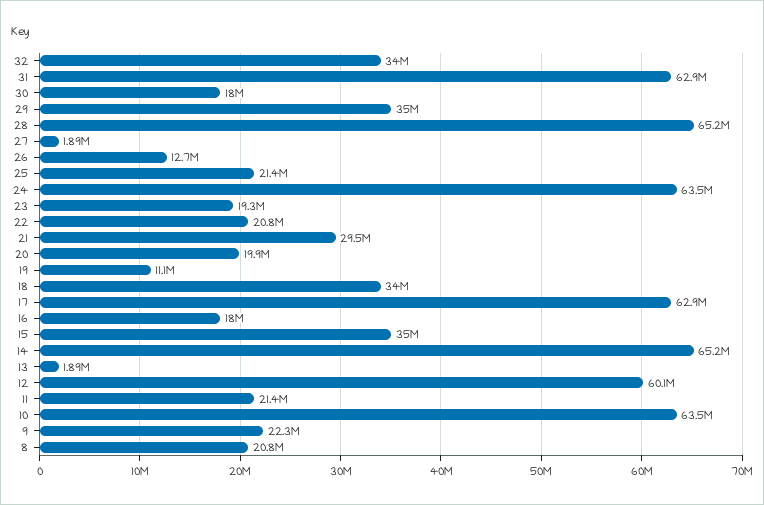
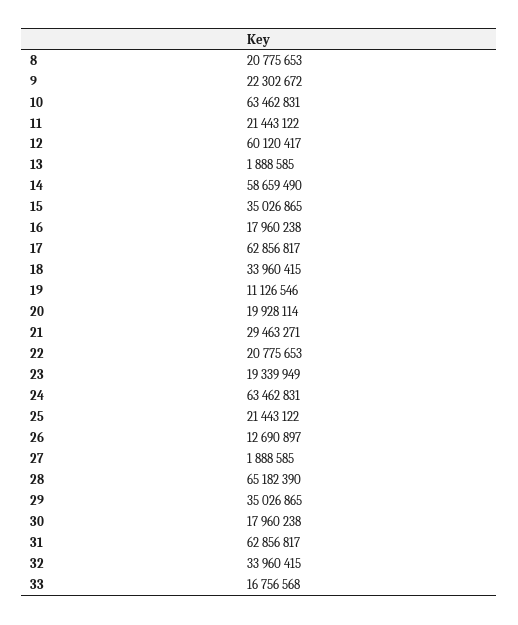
14: 65200000 -> 58659490
33: none -> 16756568

